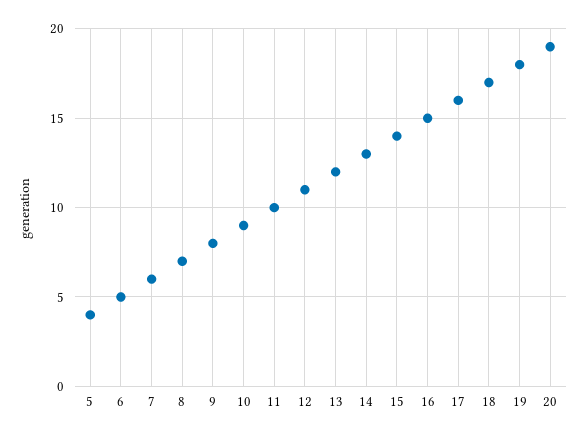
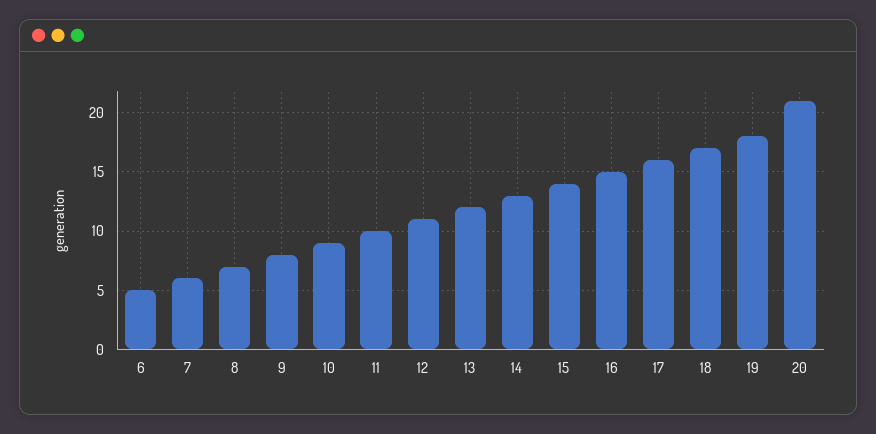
5: 4 -> none
20: 19 -> 21

